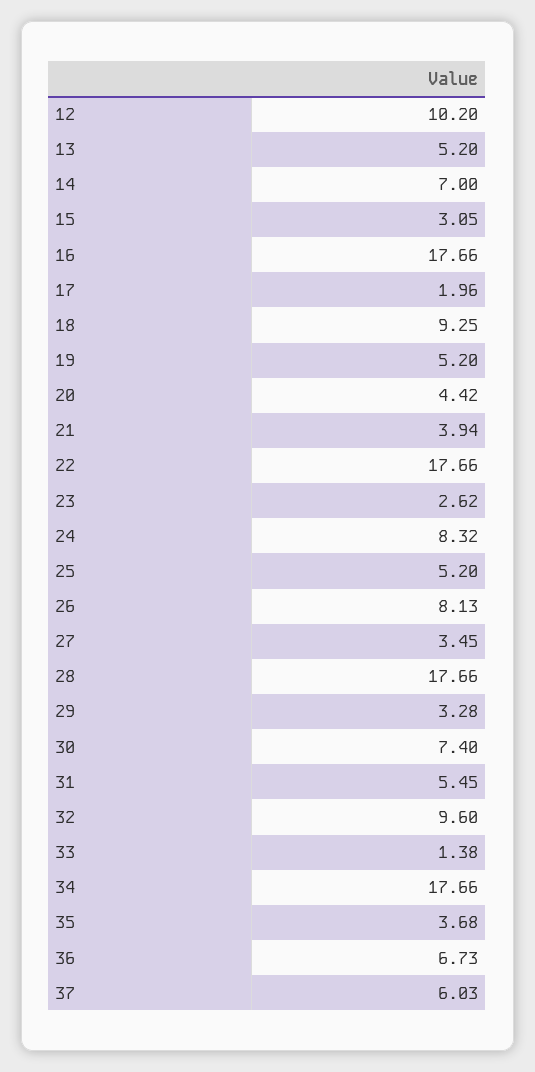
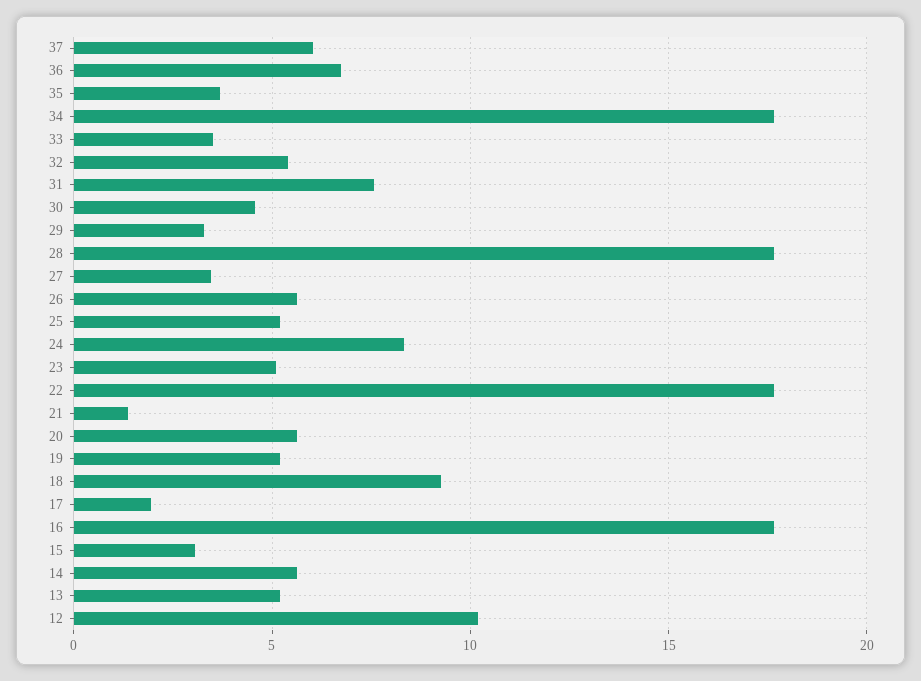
14: 7 -> 5.5
20: 4.42 -> 5.5
21: 3.94 -> 1.5
23: 2.62 -> 5
26: 8.13 -> 5.5
30: 7.4 -> 4.5
31: 5.45 -> 7.5
32: 9.6 -> 5.5
33: 1.38 -> 3.5

